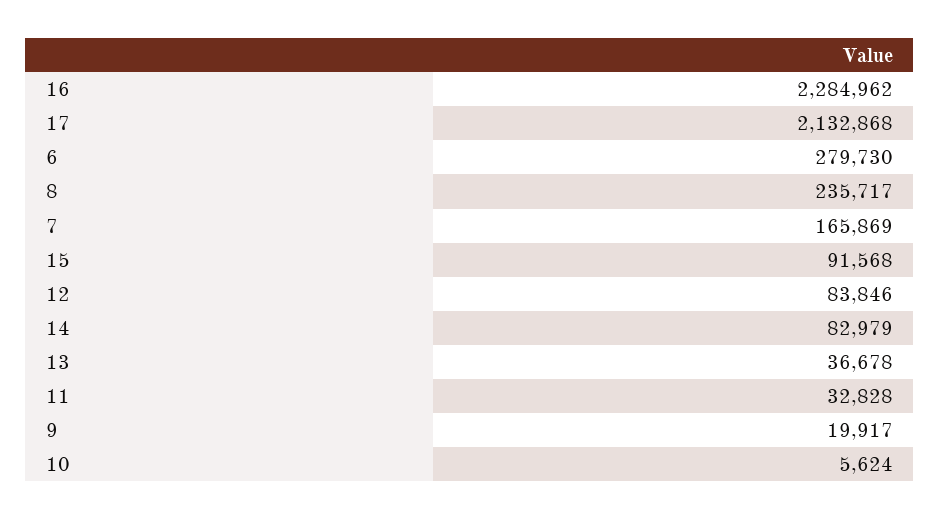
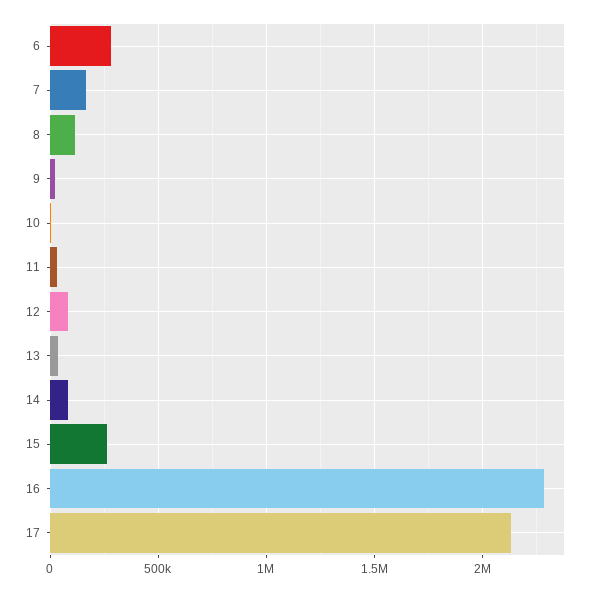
8: 235717 -> 100000
15: 91568 -> 250000

